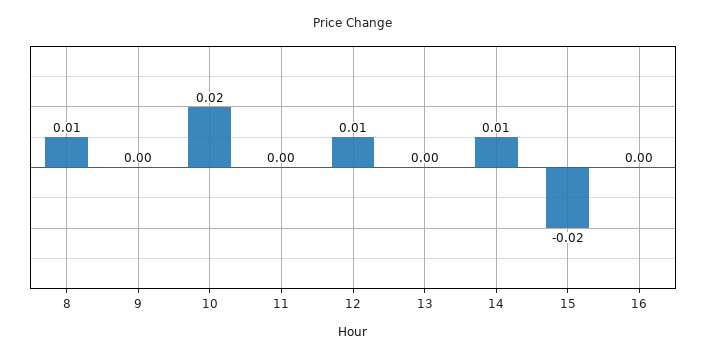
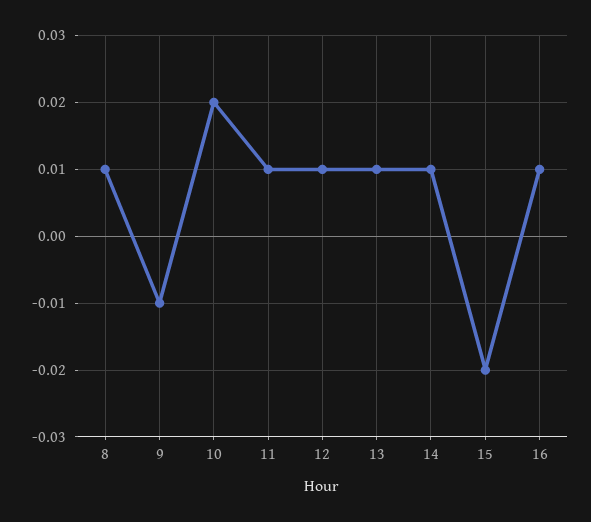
9: 0 -> -0.01
11: 0 -> 0.01
13: 0 -> 0.01
16: 0 -> 0.01

